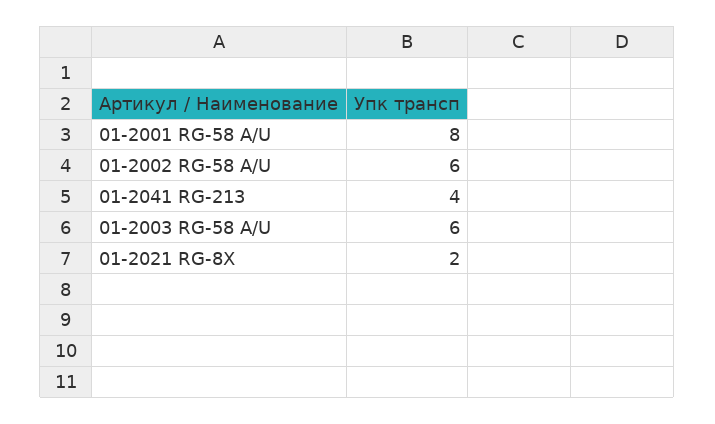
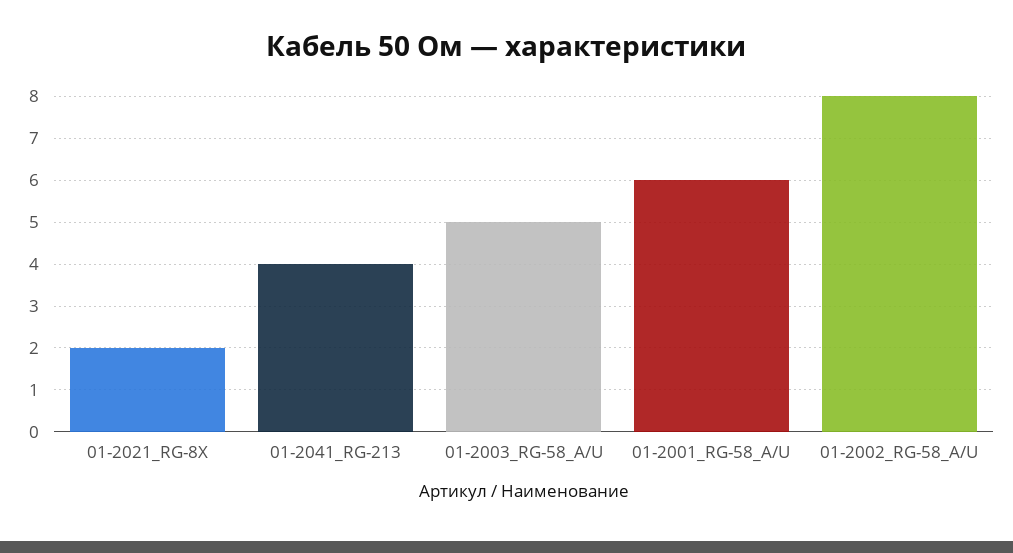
01-2001 RG-58 A/U: 8 -> 6
01-2002 RG-58 A/U: 6 -> 8
01-2003 RG-58 A/U: 6 -> 5

